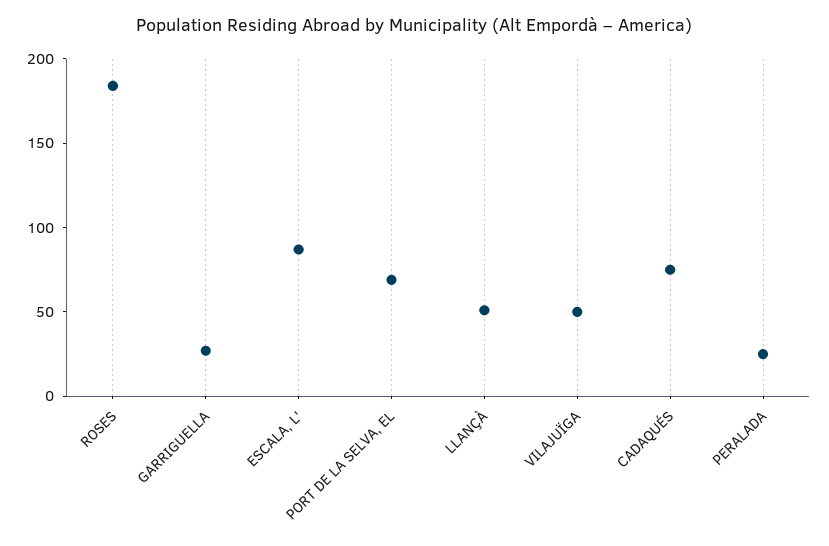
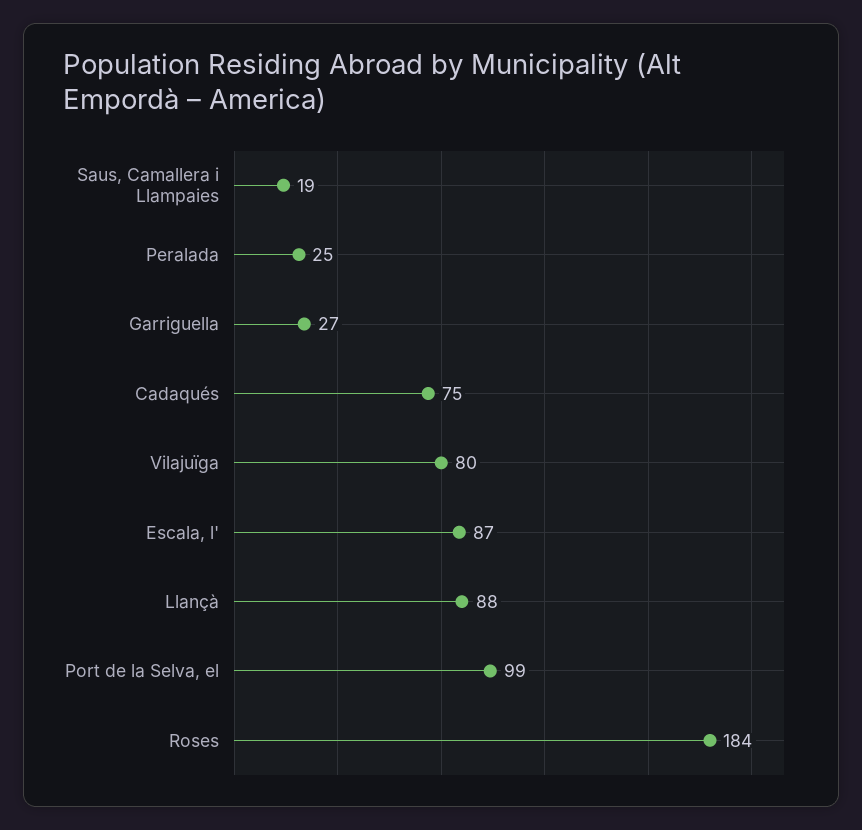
PORT DE LA SELVA, EL: 70 -> 99
LLANÇÀ: 50 -> 88
VILAJUÏGA: 50 -> 80
Saus, Camallera i Llampaies: none -> 19

